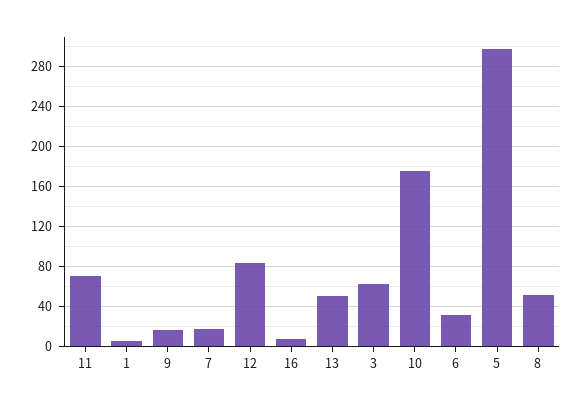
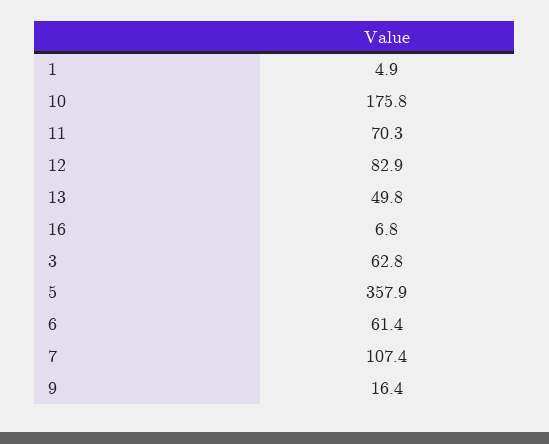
7: 20 -> 107.4
6: 30 -> 61.4
5: 300 -> 357.9
8: 50 -> none

